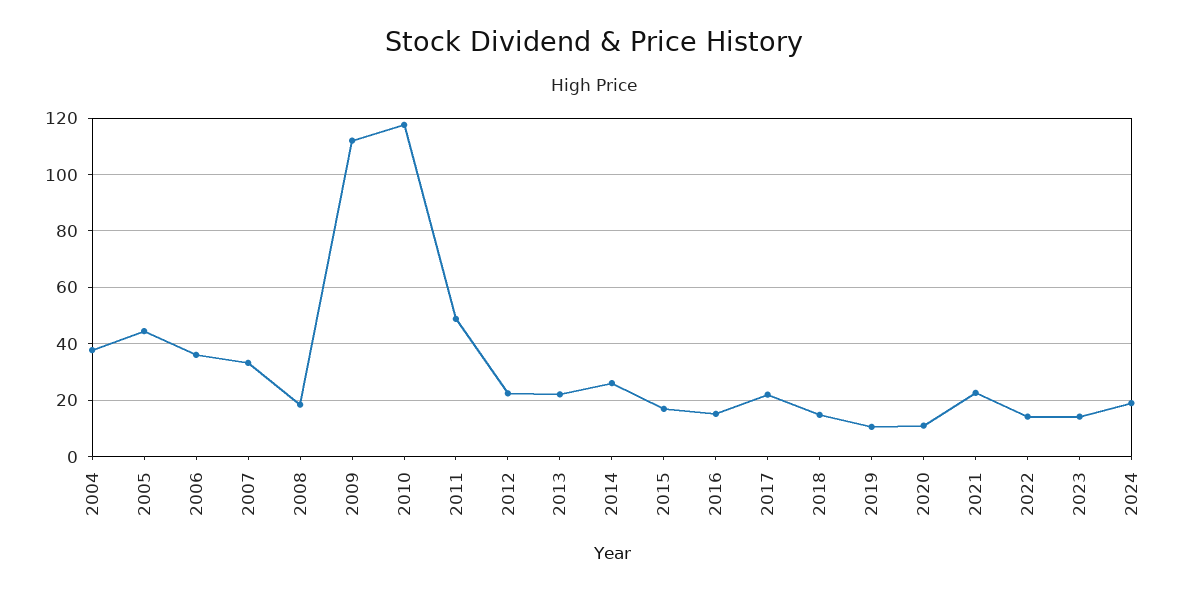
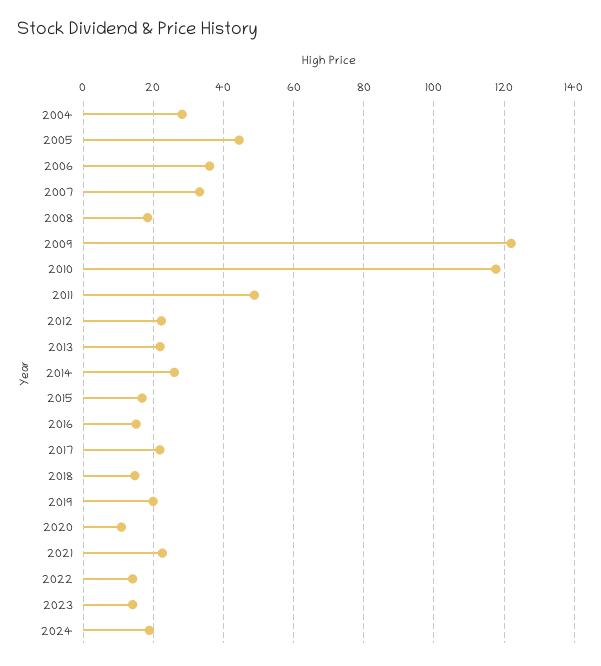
2004: 37.5 -> 28
2009: 112.5 -> 122
2019: 10 -> 20

